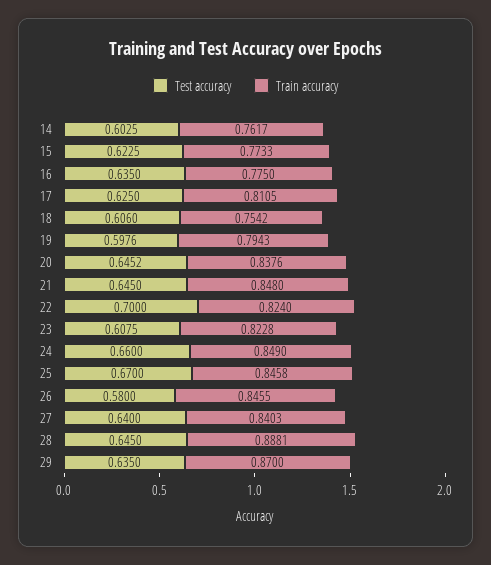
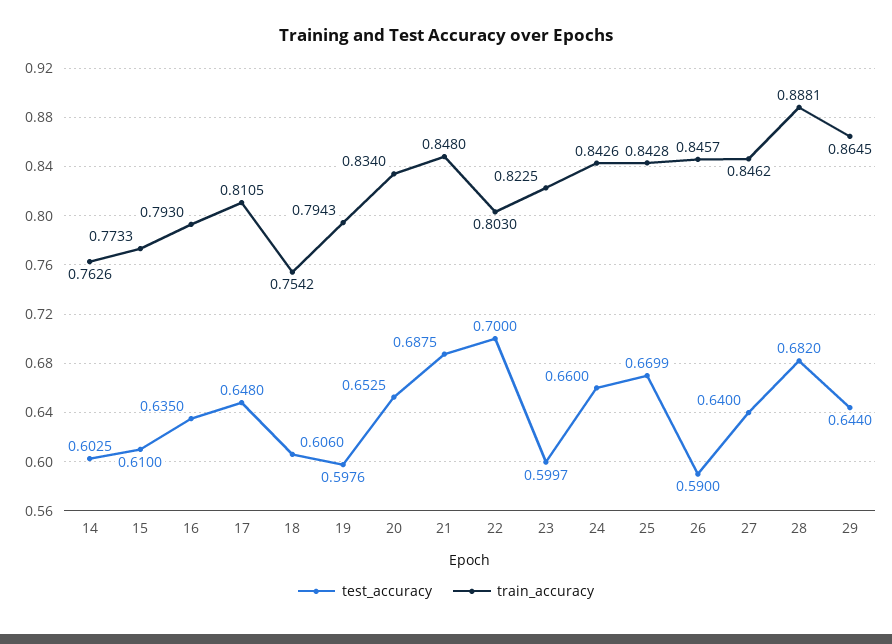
Train accuracy, 14: 0.7617 -> 0.7626
Test accuracy, 15: 0.6225 -> 0.61
Train accuracy, 16: 0.775 -> 0.793
Test accuracy, 17: 0.625 -> 0.648
Test accuracy, 20: 0.6452 -> 0.6525
Train accuracy, 20: 0.8376 -> 0.834
Test accuracy, 21: 0.645 -> 0.6875
Train accuracy, 22: 0.824 -> 0.803
Test accuracy, 23: 0.6075 -> 0.5997
Train accuracy, 23: 0.8228 -> 0.8225
Train accuracy, 24: 0.849 -> 0.8426
Test accuracy, 25: 0.67 -> 0.6699
Train accuracy, 25: 0.8458 -> 0.8428
Test accuracy, 26: 0.58 -> 0.59
Train accuracy, 26: 0.8455 -> 0.8457
Train accuracy, 27: 0.8403 -> 0.8462
Test accuracy, 28: 0.645 -> 0.682
Test accuracy, 29: 0.635 -> 0.644
Train accuracy, 29: 0.87 -> 0.8645

